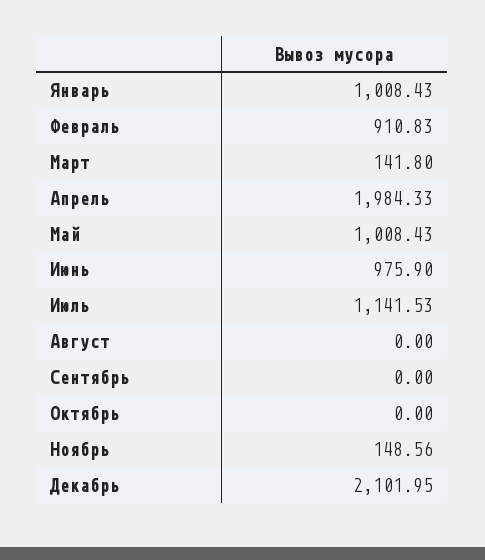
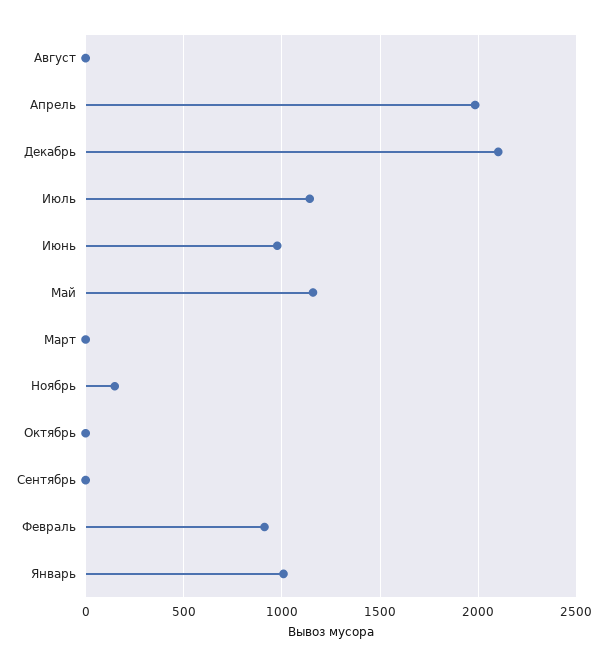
Март: 141.8 -> 0
Май: 1008.43 -> 1150

